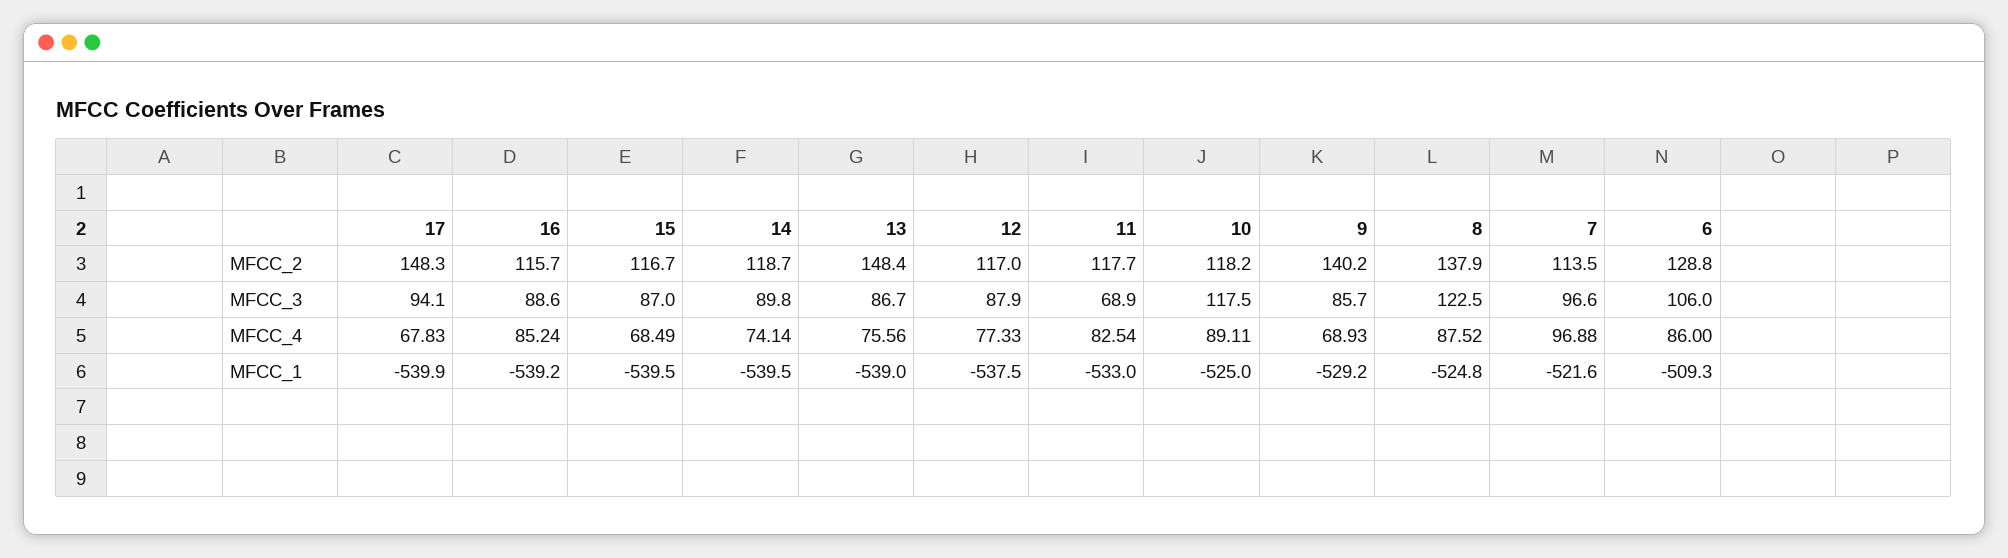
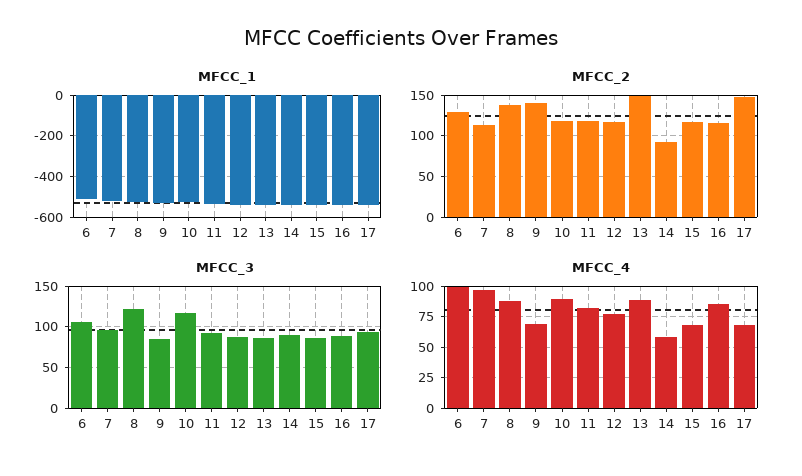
MFCC_2, 14: 118.7 -> 90
MFCC_3, 11: 68.9 -> 90
MFCC_4, 14: 74.14 -> 60
MFCC_4, 13: 75.56 -> 90
MFCC_4, 6: 86 -> 100

